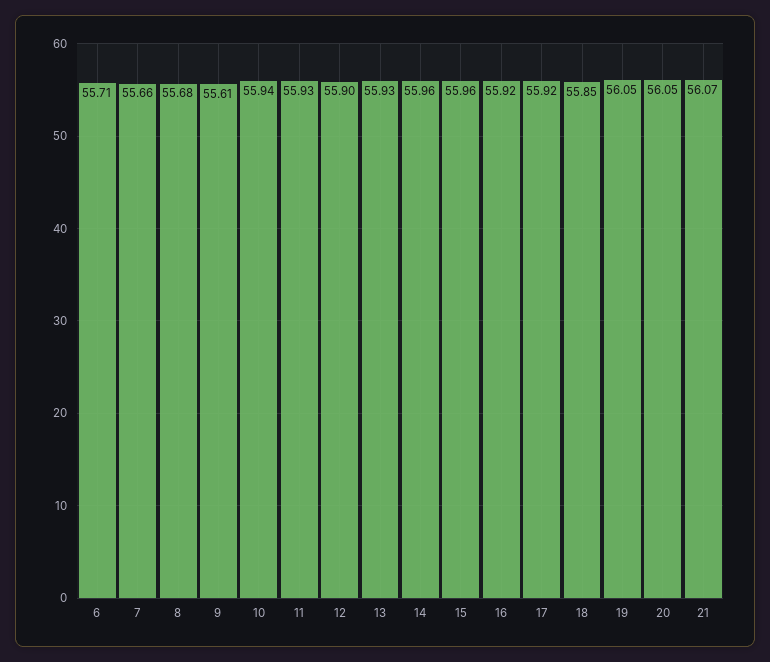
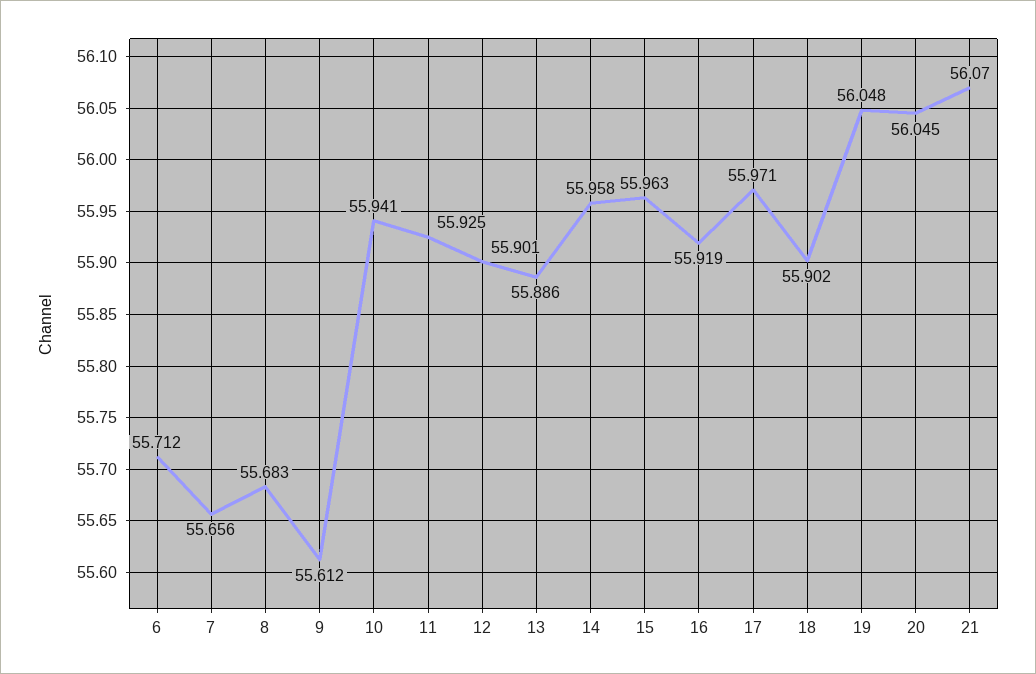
13: 55.93 -> 55.886
17: 55.92 -> 55.971
18: 55.85 -> 55.902

